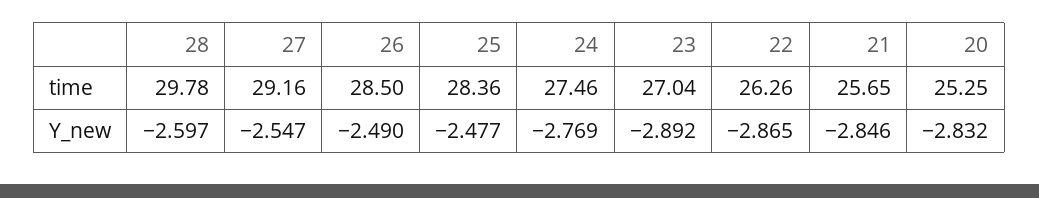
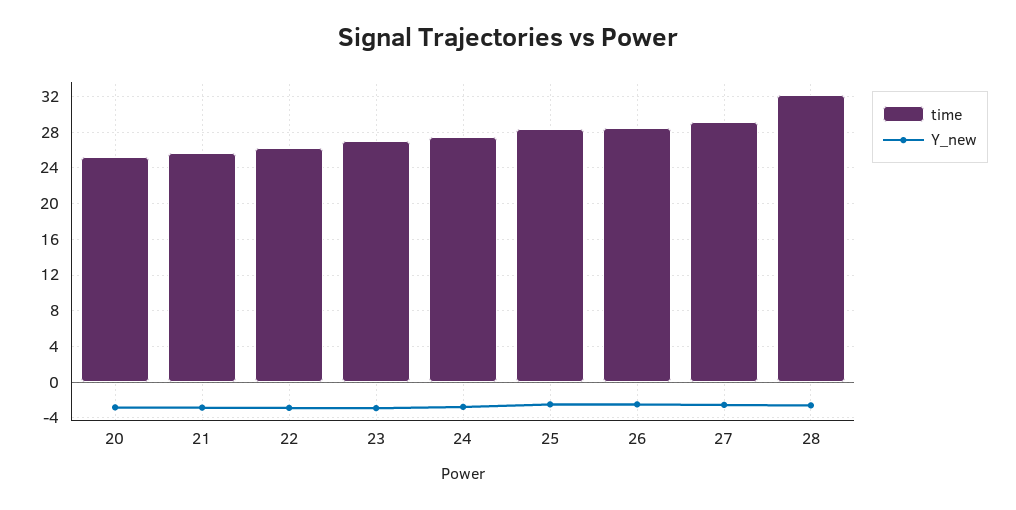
time, 28: 29.78 -> 32

